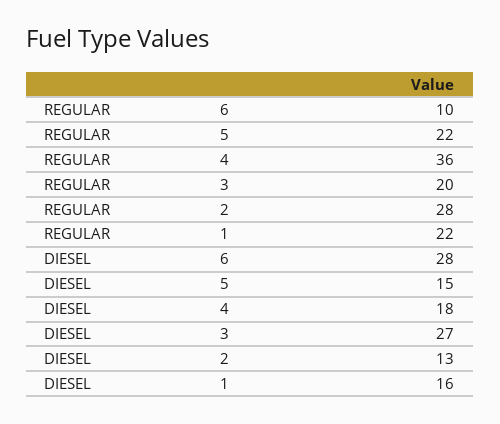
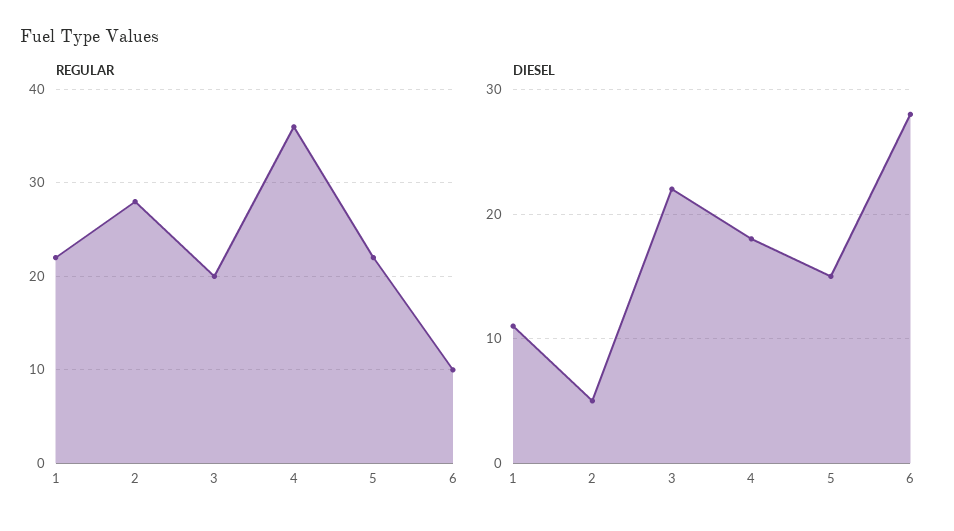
DIESEL, 3: 27 -> 22
DIESEL, 2: 13 -> 5
DIESEL, 1: 16 -> 11

